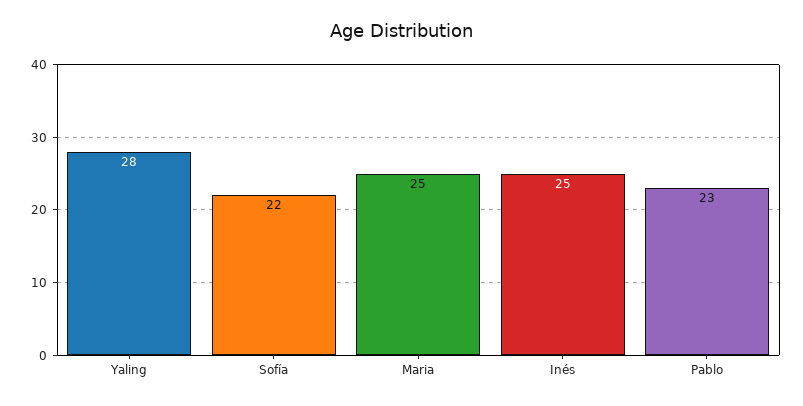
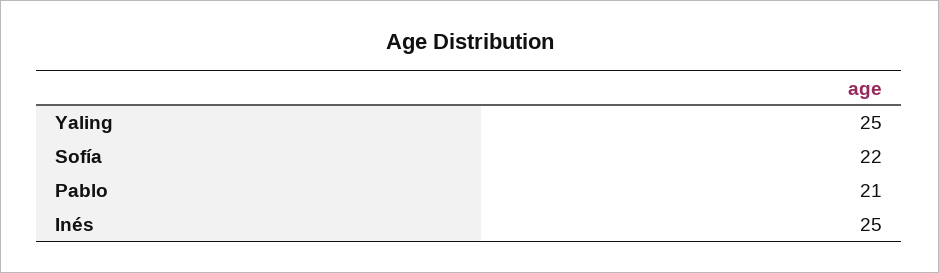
Yaling: 28 -> 25
Maria: 25 -> none
Pablo: 23 -> 21

